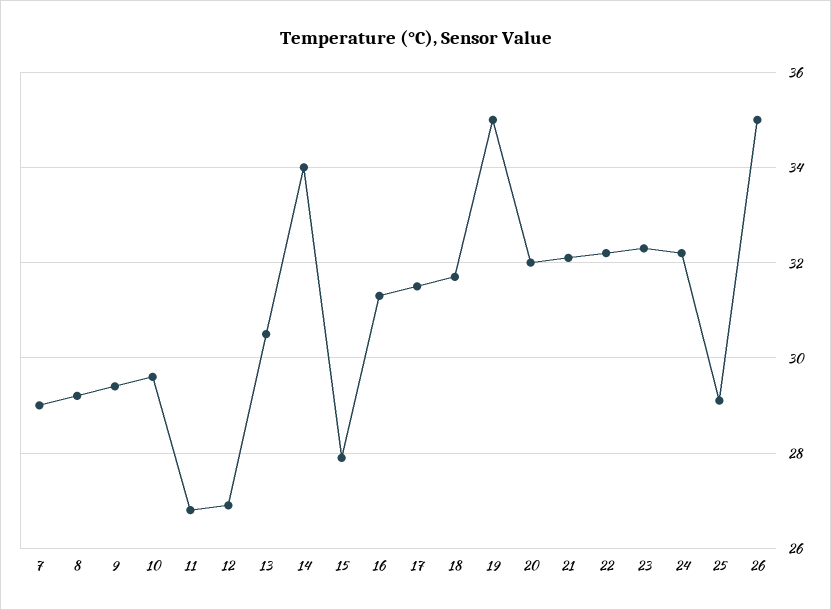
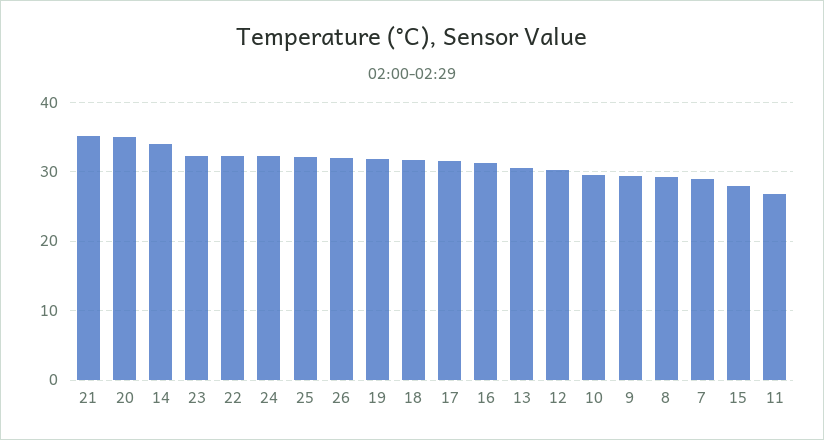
12: 27 -> 30
19: 35 -> 32
20: 32 -> 35
21: 32 -> 35
25: 29 -> 32
26: 35 -> 32

